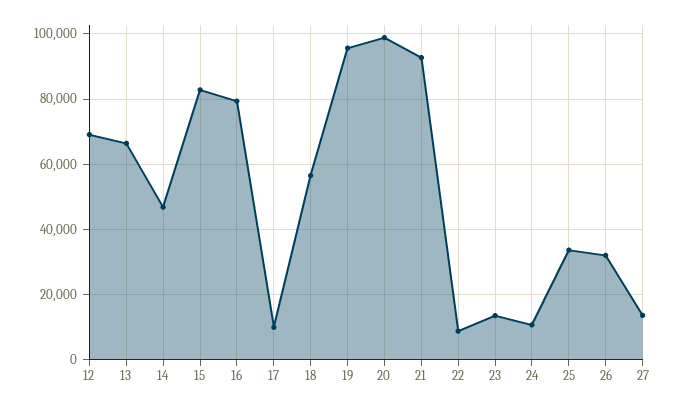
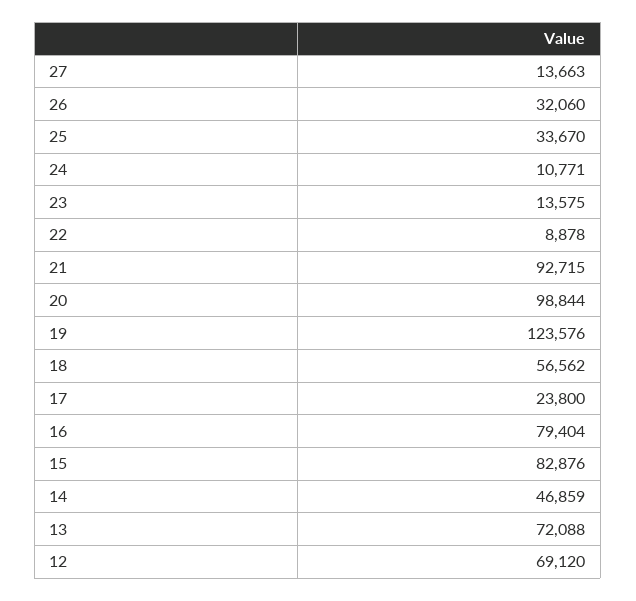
13: 66000 -> 72088
17: 10000 -> 23800
19: 96000 -> 123576

